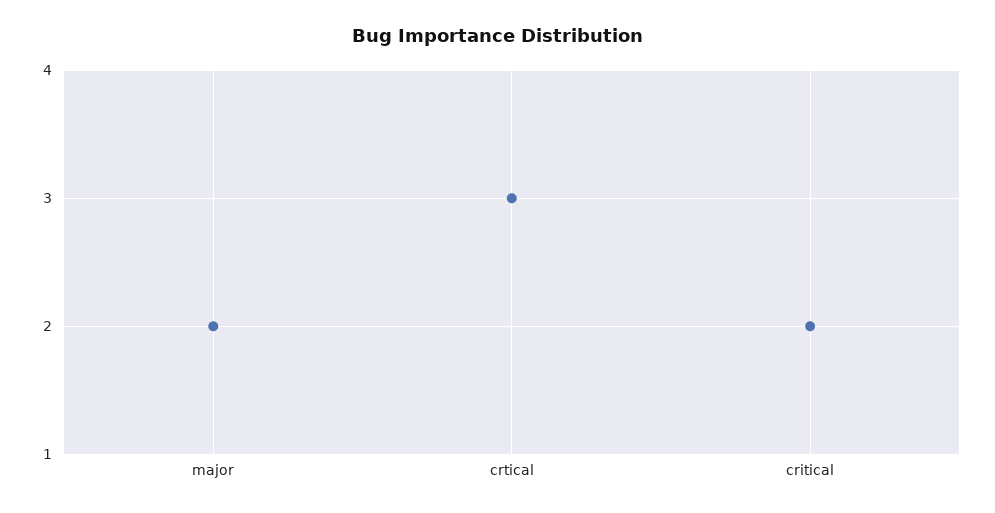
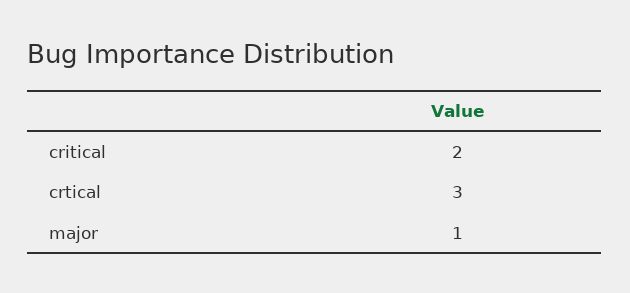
major: 2 -> 1

